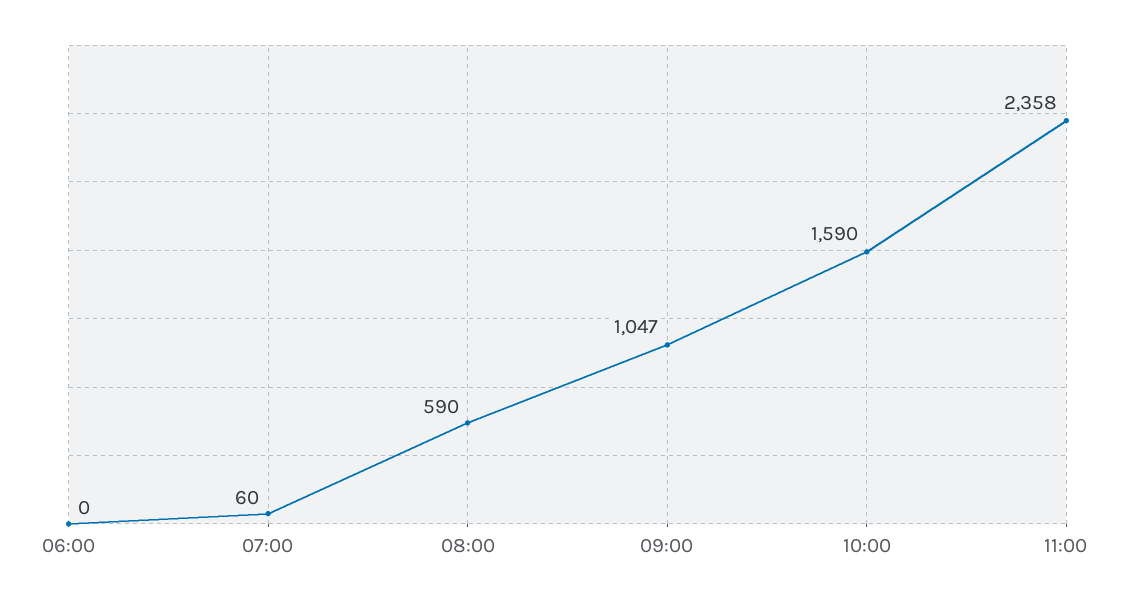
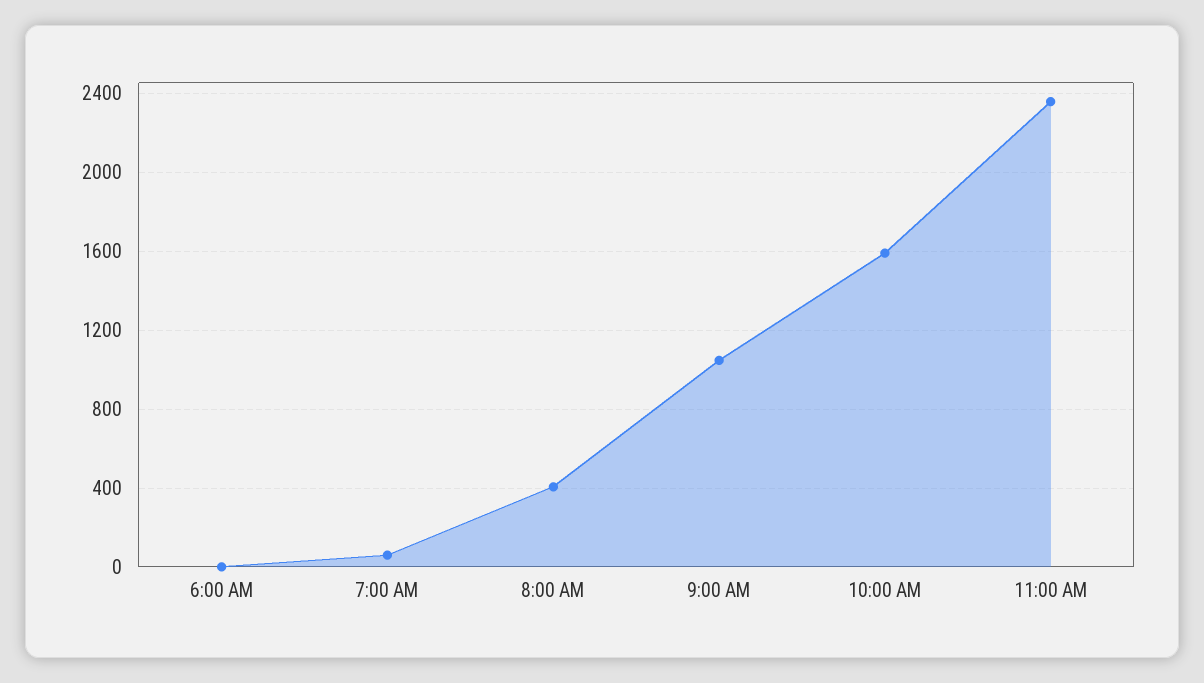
08:00: 590 -> 400

